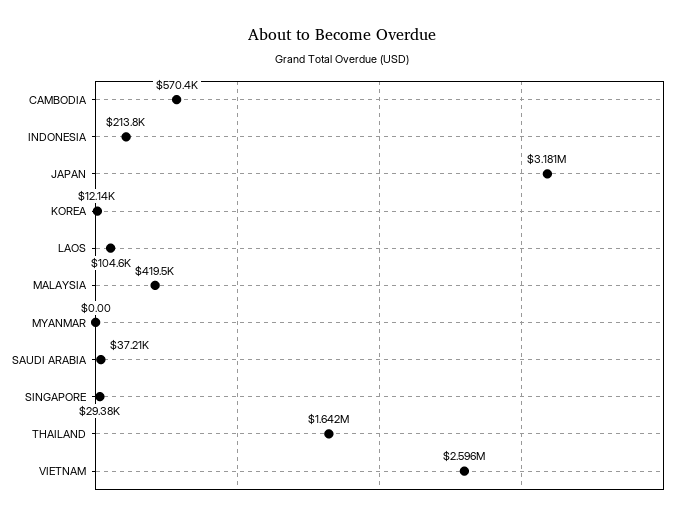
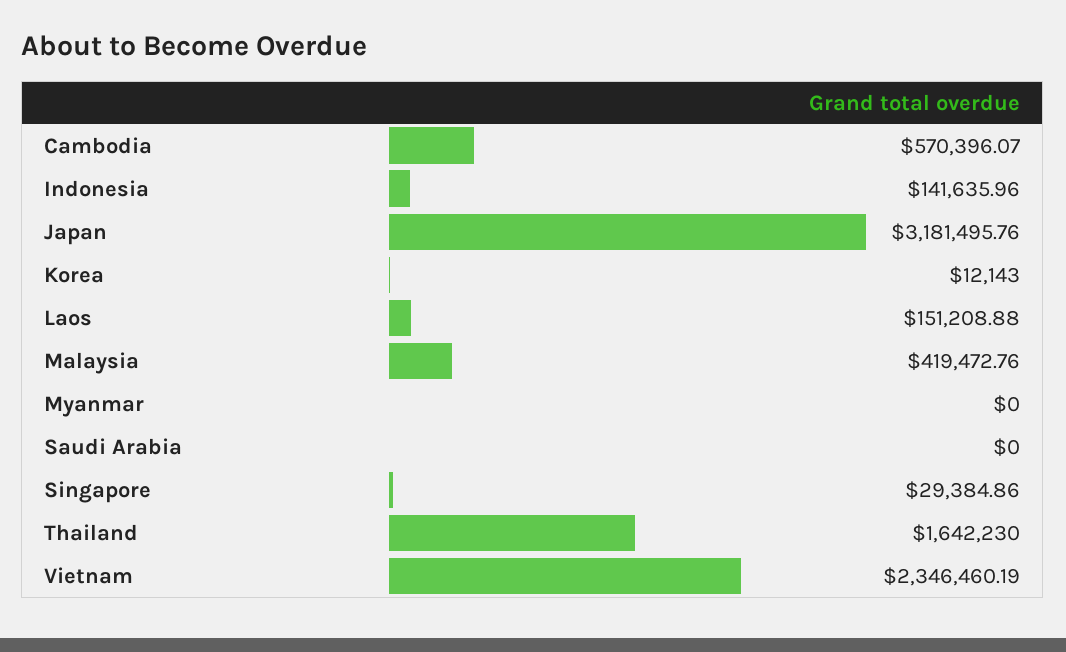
INDONESIA: 213800 -> 141635.96
LAOS: 104600 -> 151208.88
SAUDI ARABIA: 37210 -> 0
VIETNAM: 2596000 -> 2346460.19

